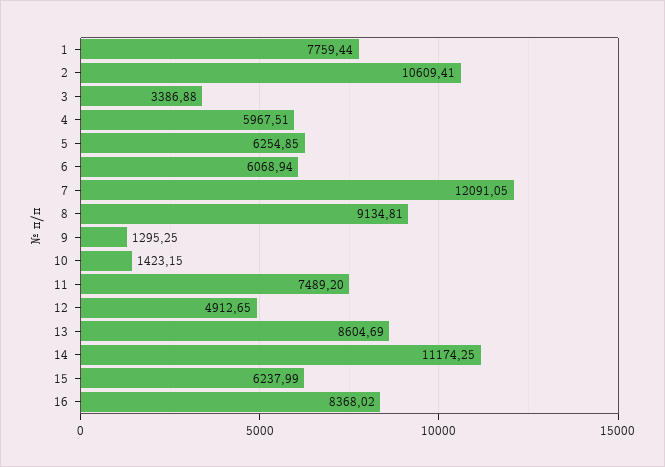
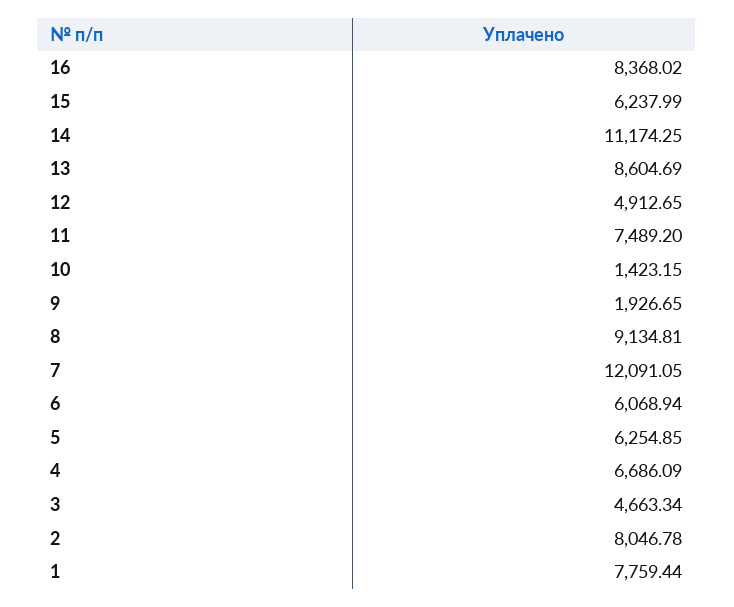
2: 10609.41 -> 8046.78
3: 3386.88 -> 4663.34
4: 5967.51 -> 6686.09
9: 1295.25 -> 1926.65

